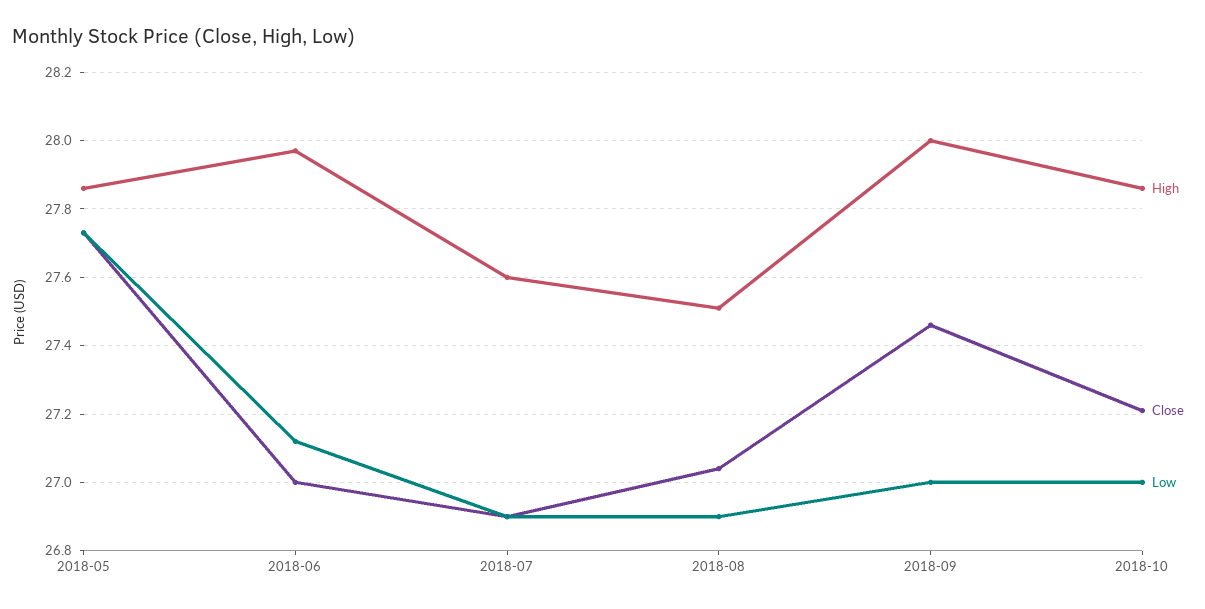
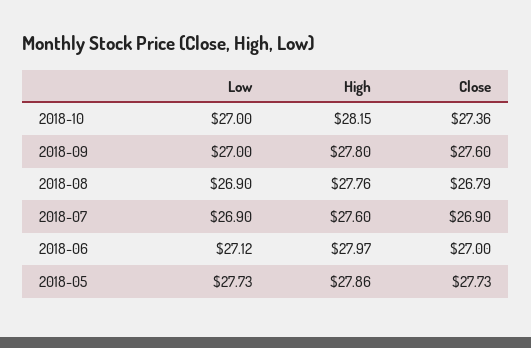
High, 2018-08: 27.5 -> 27.76
Close, 2018-08: 27.05 -> 26.79
High, 2018-09: 28 -> 27.8
Close, 2018-09: 27.45 -> 27.6
High, 2018-10: 27.85 -> 28.15
Close, 2018-10: 27.2 -> 27.36

